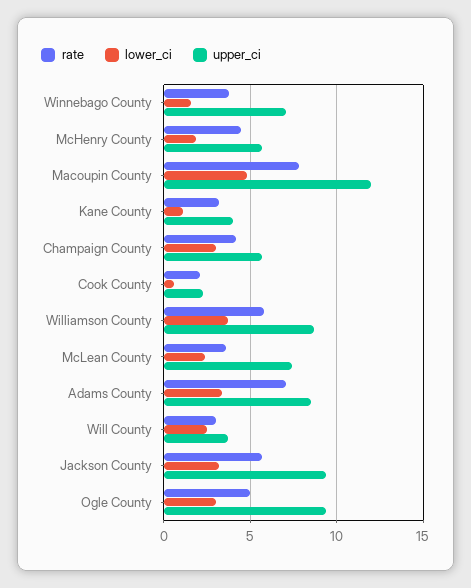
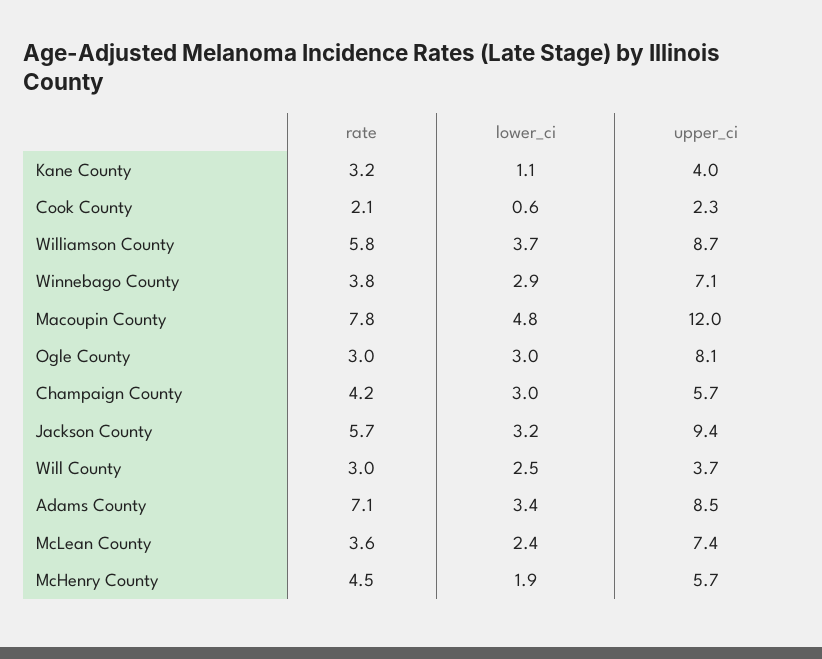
lower_ci, Winnebago County: 1.5 -> 2.9
rate, Ogle County: 5 -> 3
upper_ci, Ogle County: 9.5 -> 8.1

